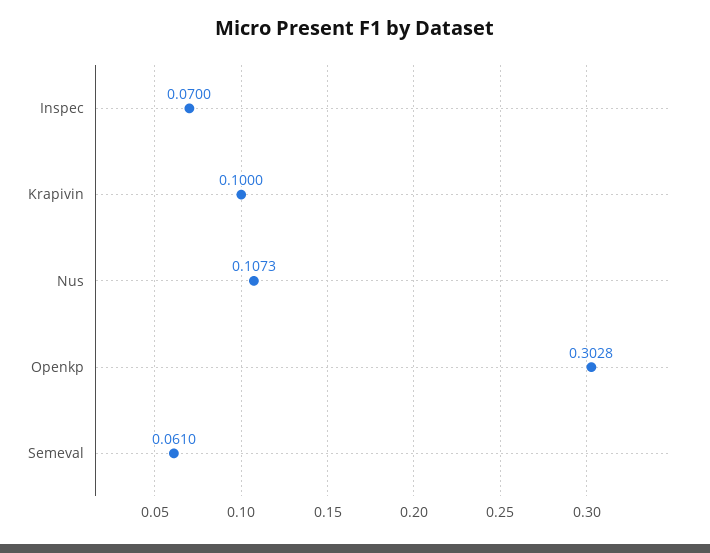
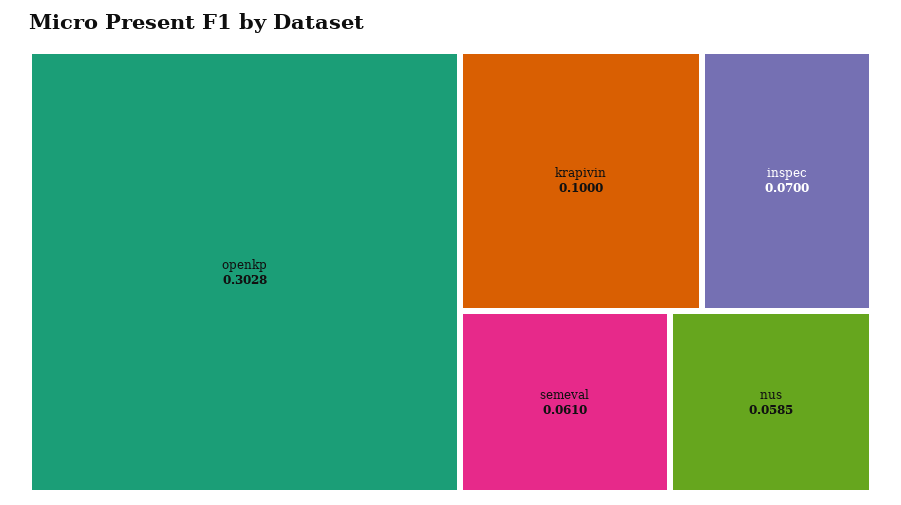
Nus: 0.1073 -> 0.0585

